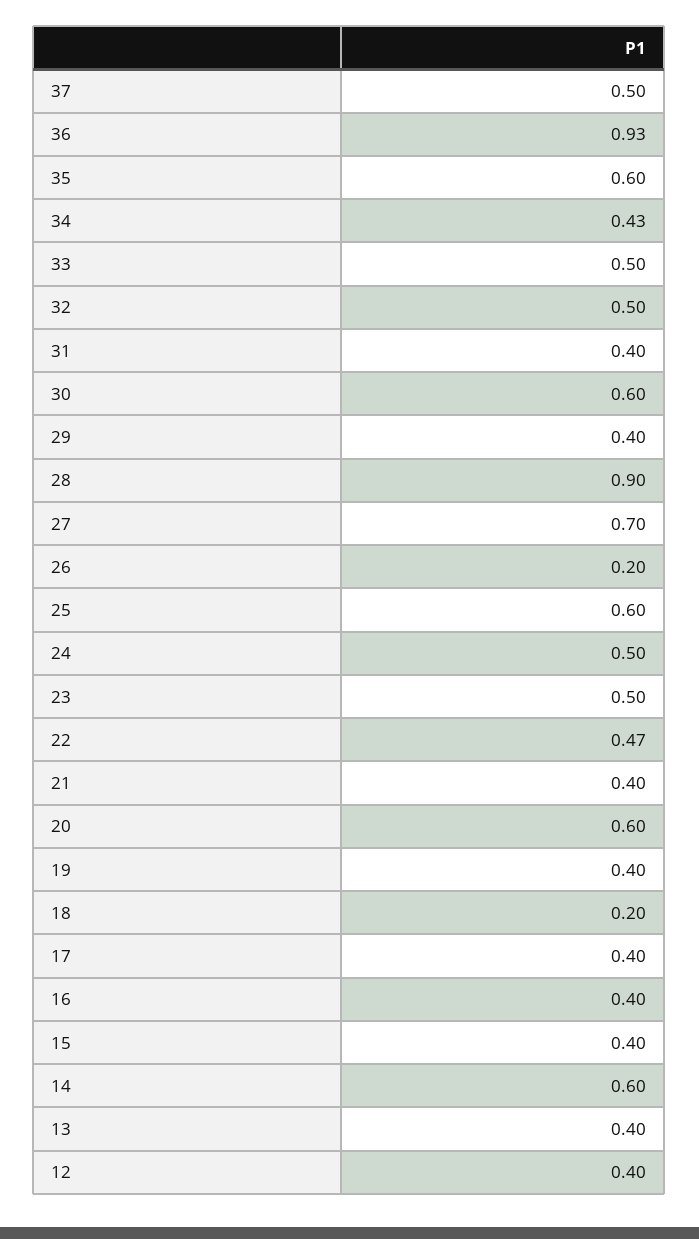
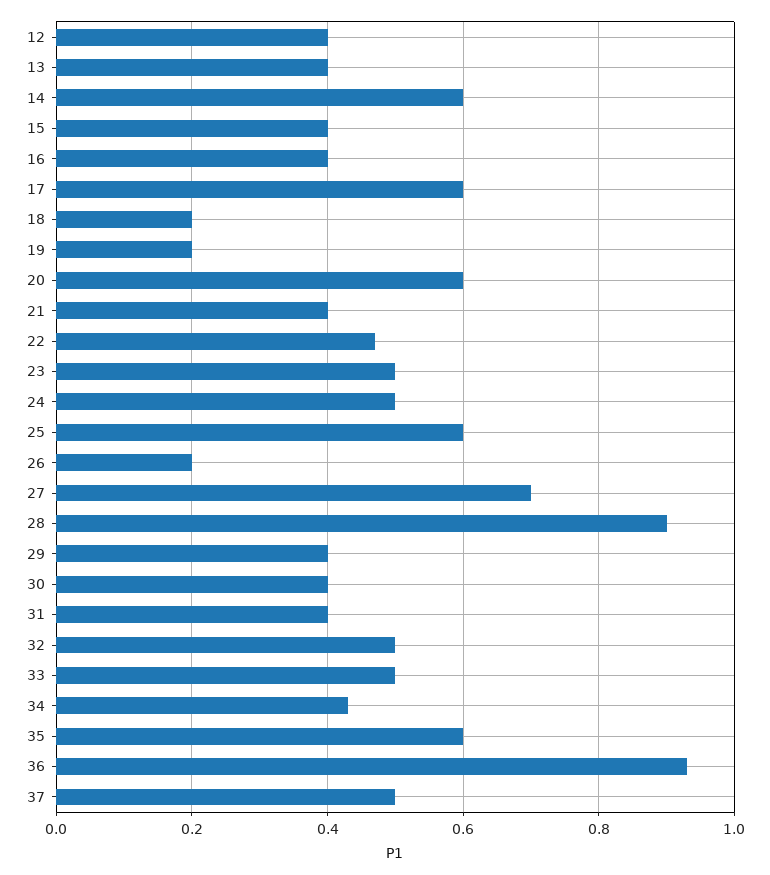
30: 0.6 -> 0.4
19: 0.4 -> 0.2
17: 0.4 -> 0.6

